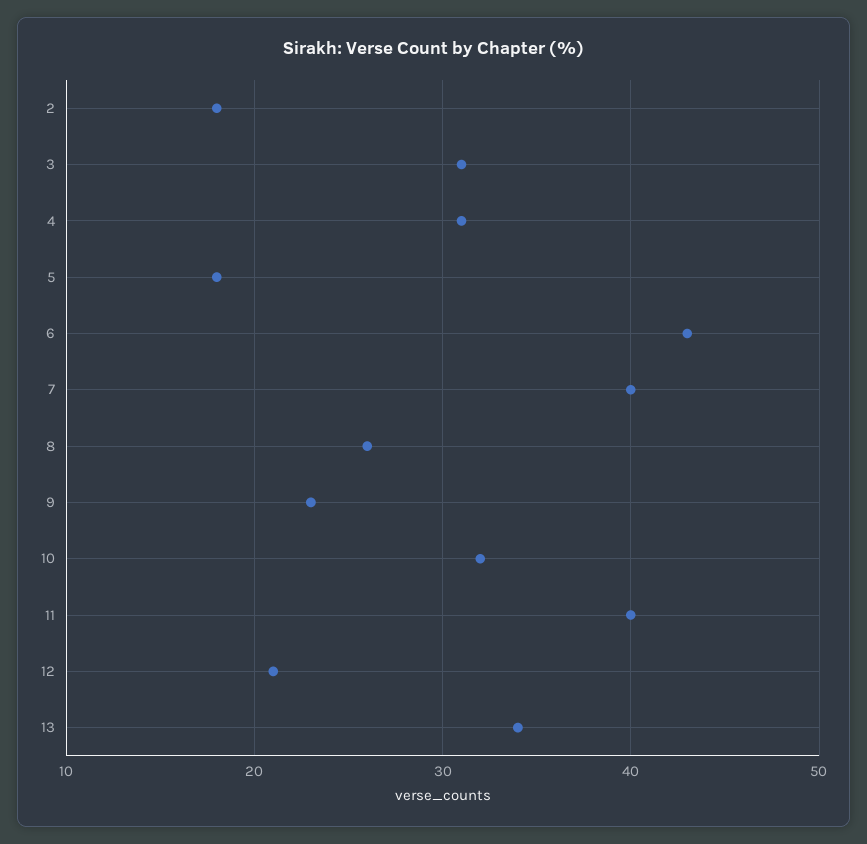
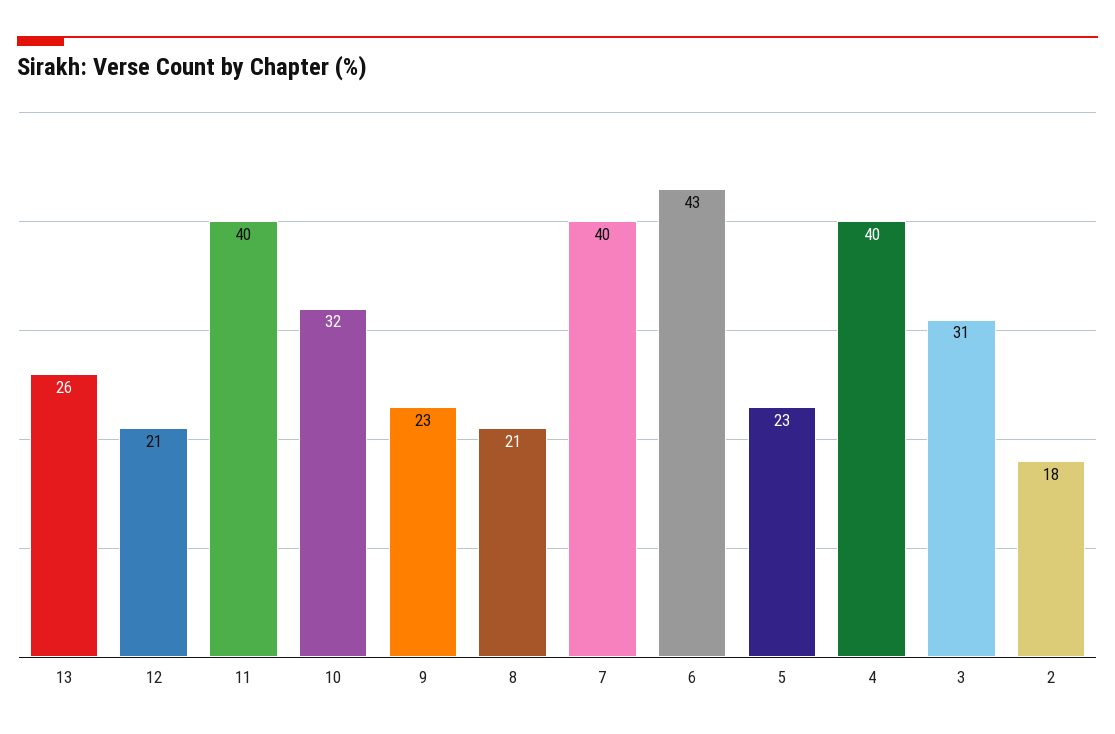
4: 31 -> 40
5: 18 -> 23
8: 26 -> 21
13: 34 -> 26

